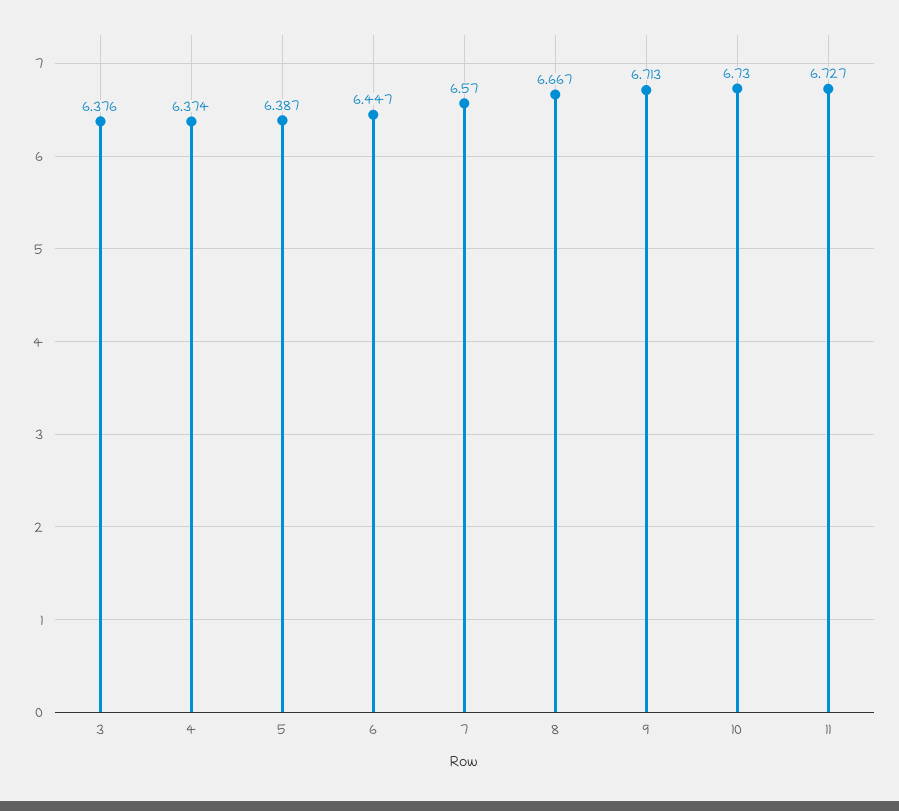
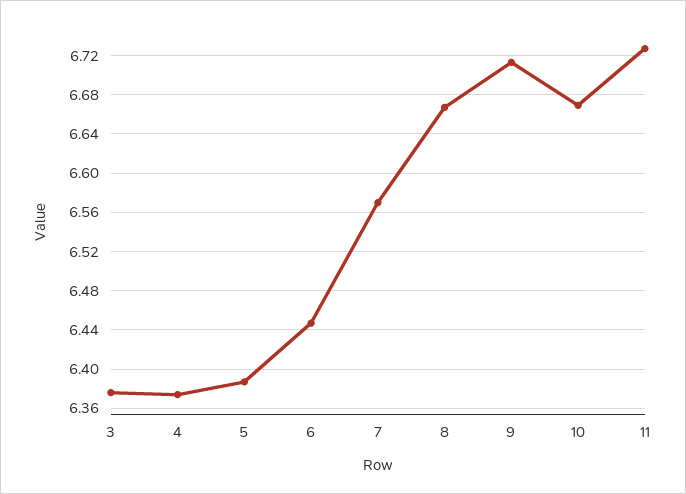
10: 6.73 -> 6.67

